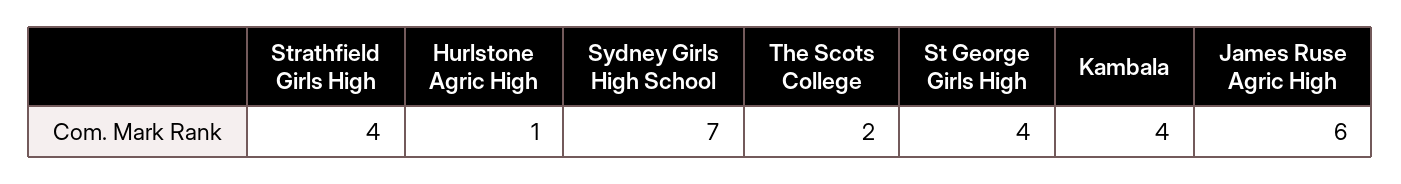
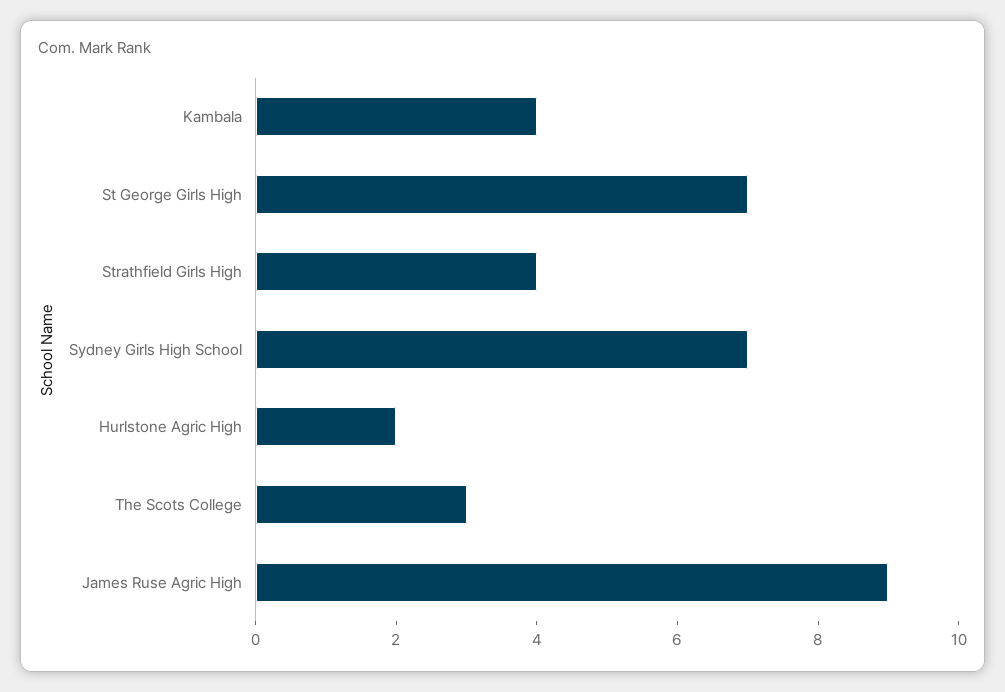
Hurlstone Agric High: 1 -> 2
The Scots College: 2 -> 3
St George Girls High: 4 -> 7
James Ruse Agric High: 6 -> 9

